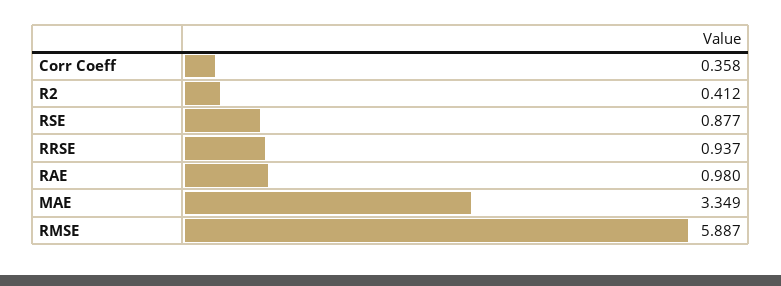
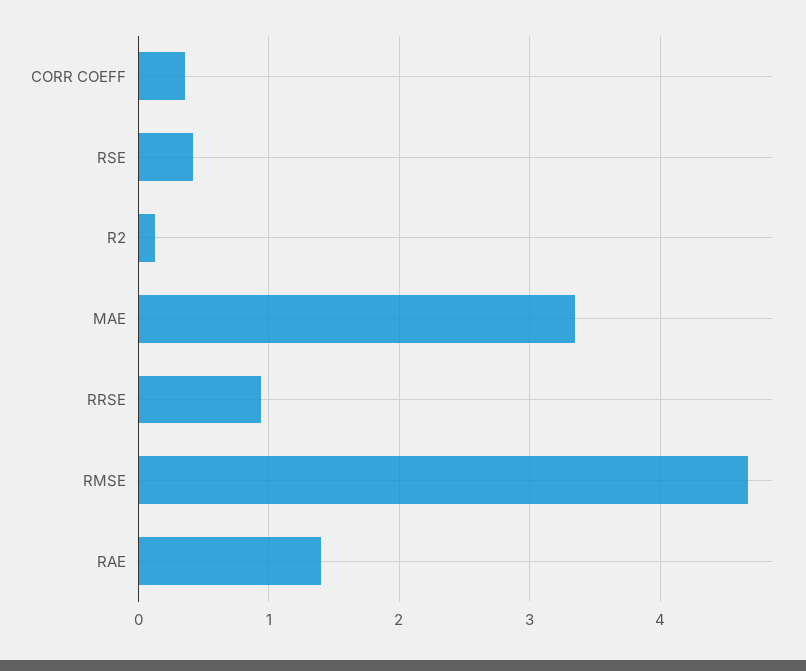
R2: 0.412 -> 0.1
RSE: 0.877 -> 0.4
RAE: 0.98 -> 1.4
RMSE: 5.887 -> 4.7

